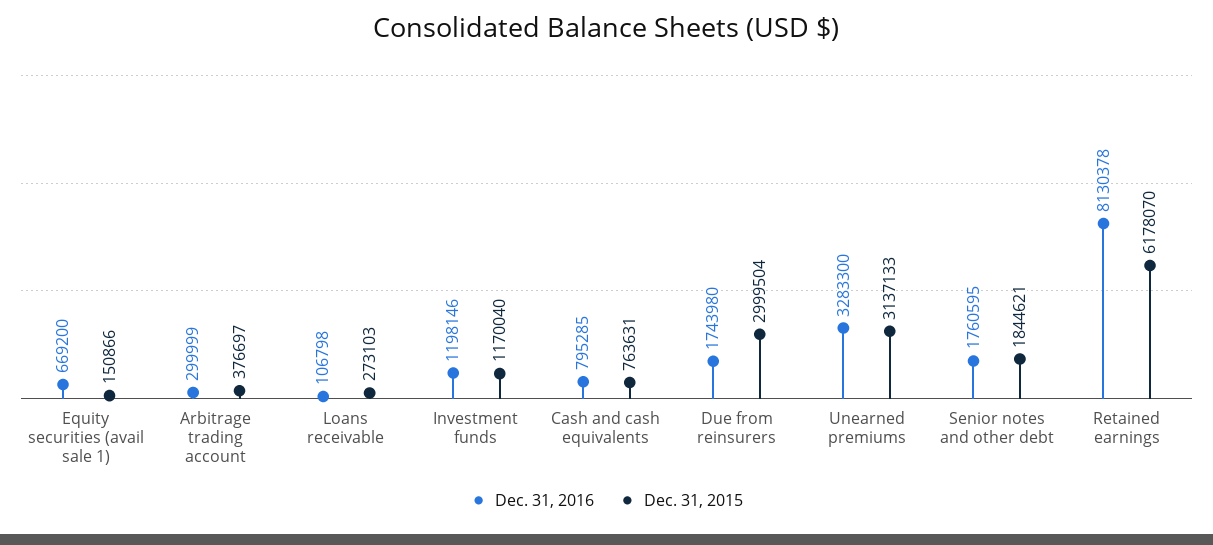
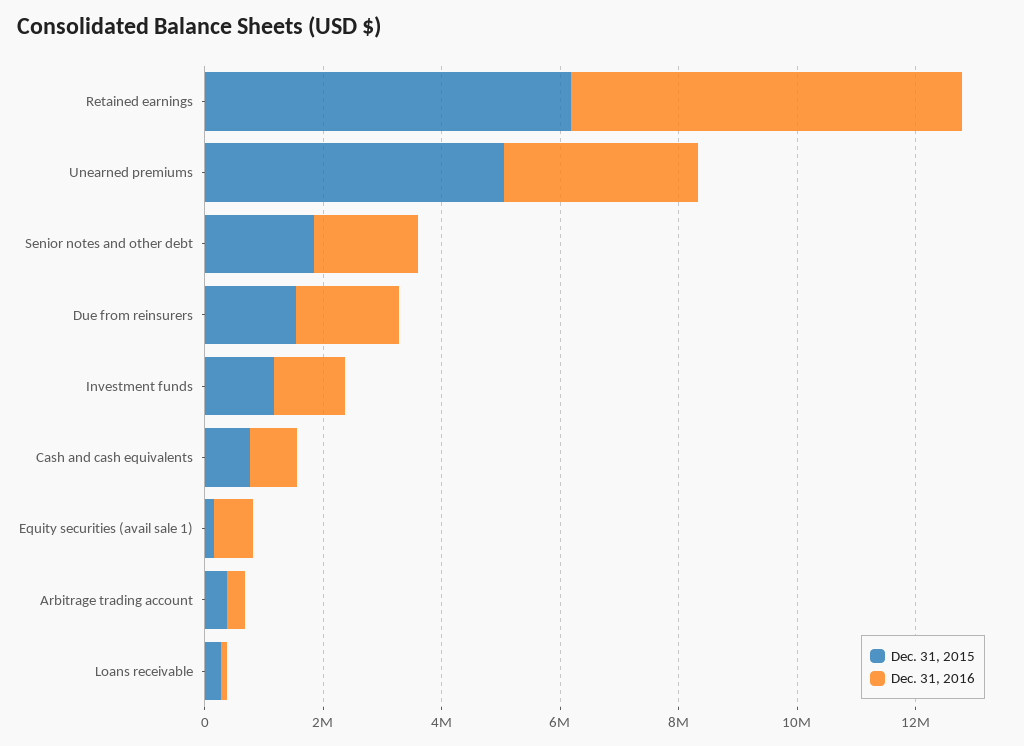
Dec. 31, 2015, Due from reinsurers: 2999504 -> 1500000
Dec. 31, 2015, Unearned premiums: 3137133 -> 5000000
Dec. 31, 2016, Retained earnings: 8130378 -> 6500000

